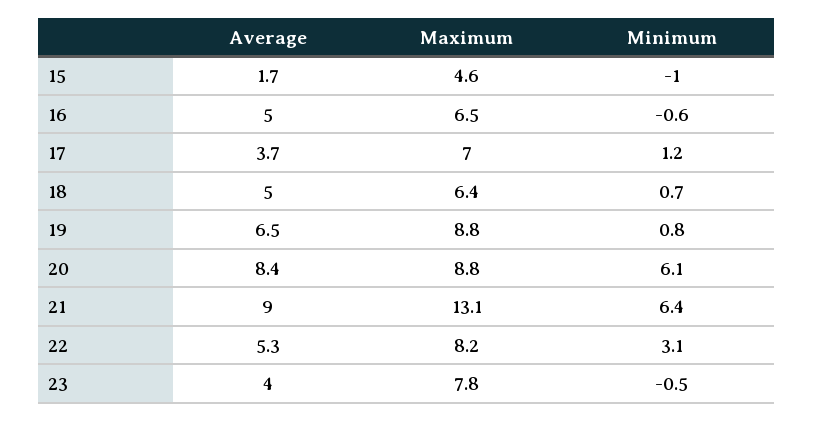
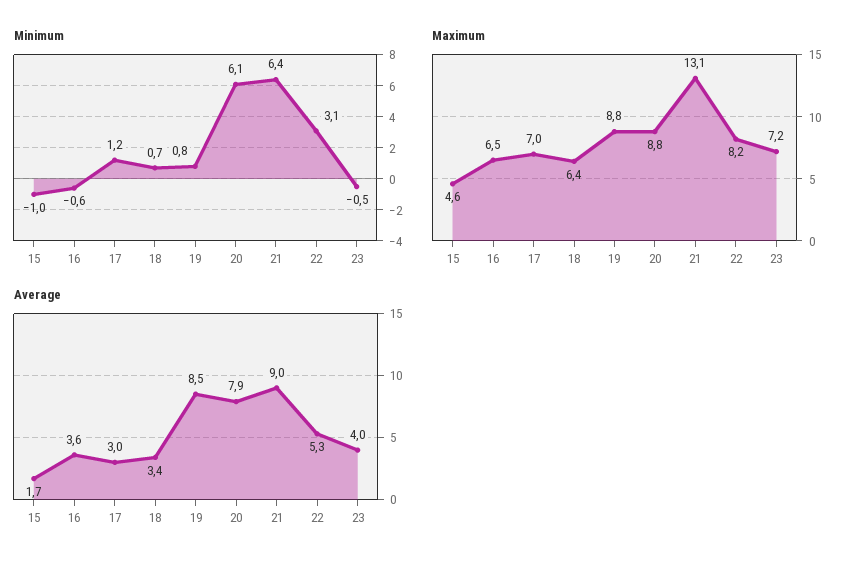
Average, 16: 5 -> 3.6
Average, 17: 3.7 -> 3
Average, 18: 5 -> 3.4
Average, 19: 6.5 -> 8.5
Average, 20: 8.4 -> 7.9
Maximum, 23: 7.8 -> 7.2

